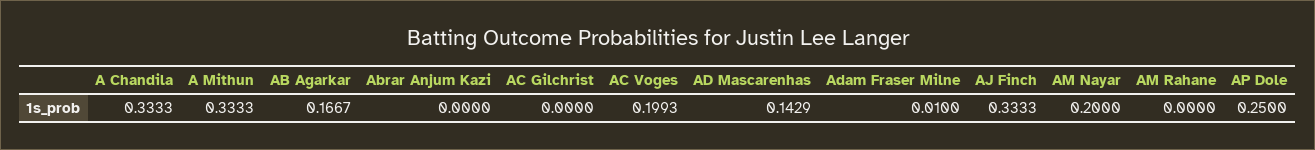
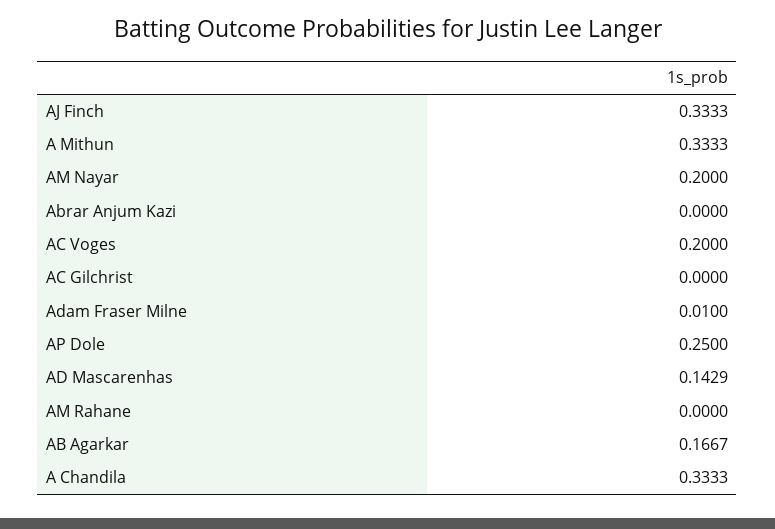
AC Voges: 0.1993 -> 0.2

